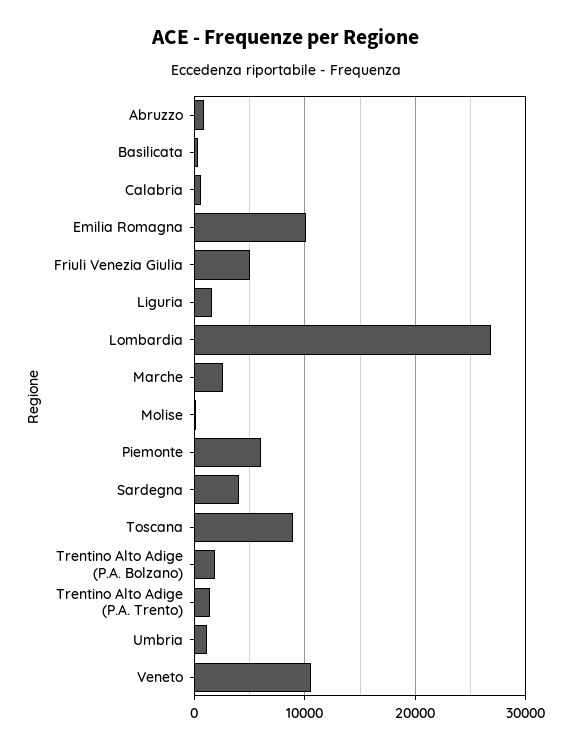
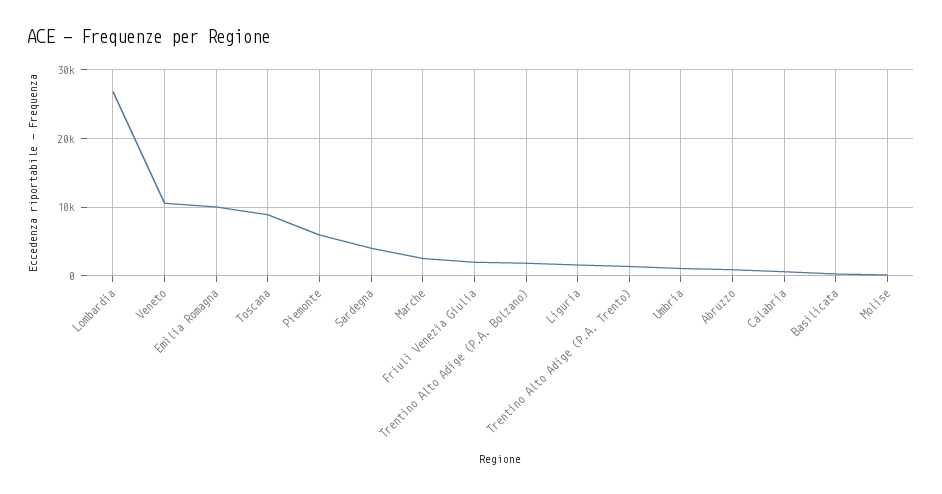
Friuli Venezia Giulia: 5000 -> 2000

